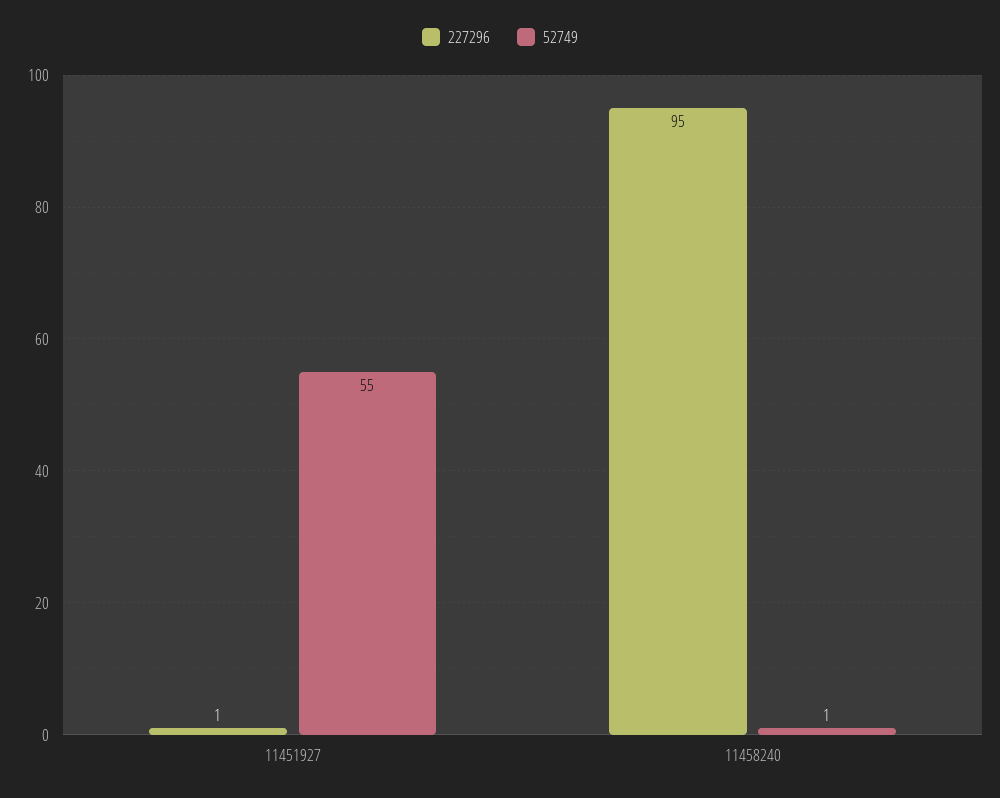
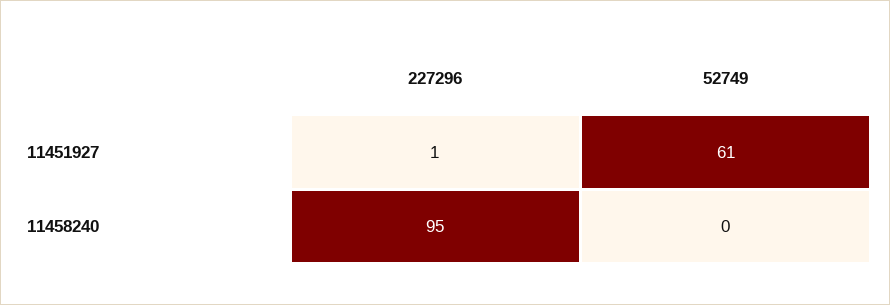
52749, 11451927: 55 -> 61
52749, 11458240: 1 -> 0

